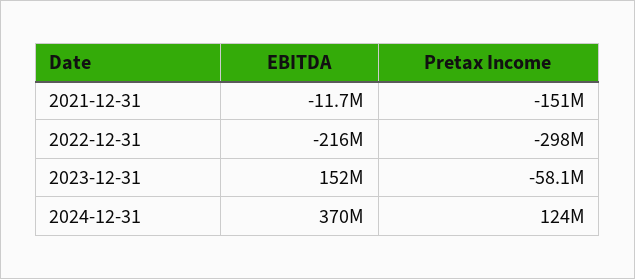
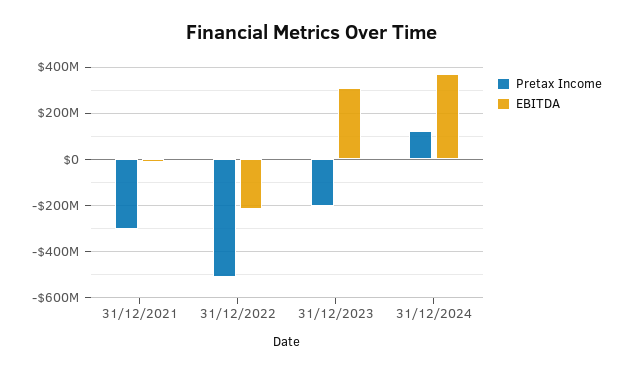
Pretax Income, 2021-12-31: -151000000 -> -300000000
Pretax Income, 2022-12-31: -298000000 -> -500000000
EBITDA, 2023-12-31: 152000000 -> 300000000
Pretax Income, 2023-12-31: -58100000 -> -200000000

